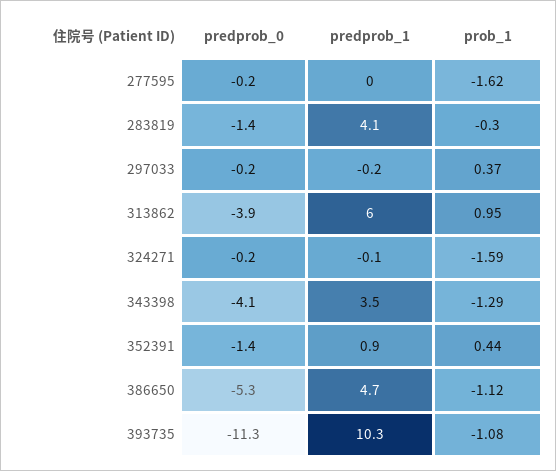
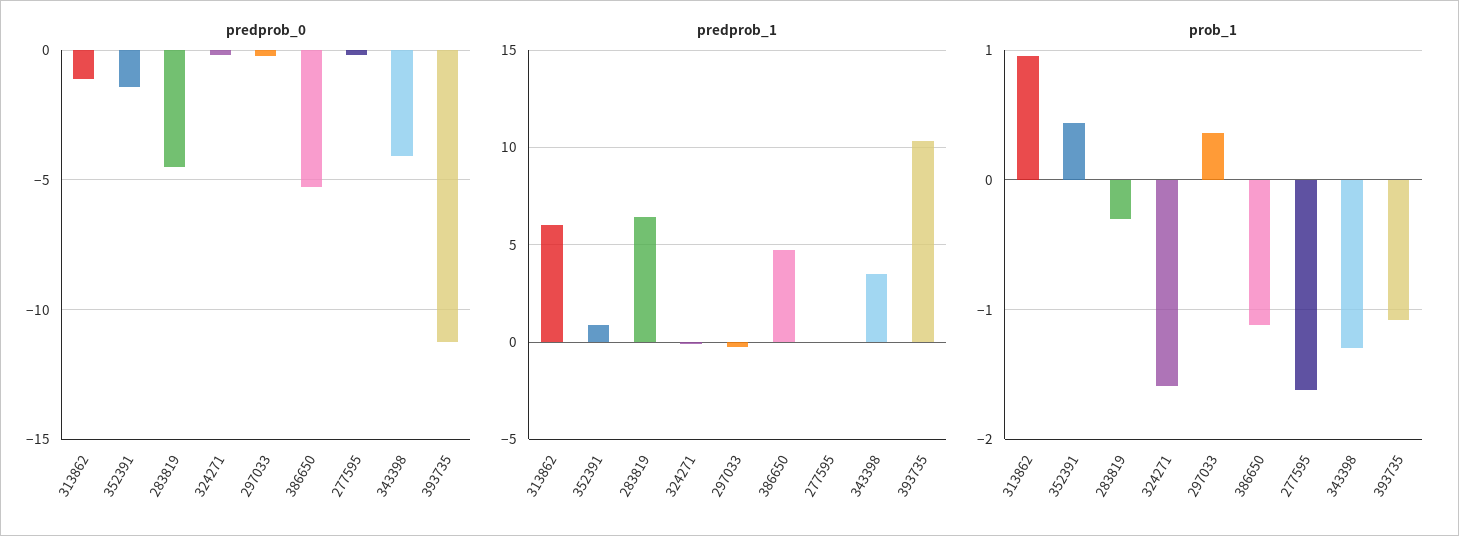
predprob_0, 283819: -1.4 -> -4.5
predprob_1, 283819: 4.1 -> 6.5
predprob_0, 313862: -3.9 -> -1

